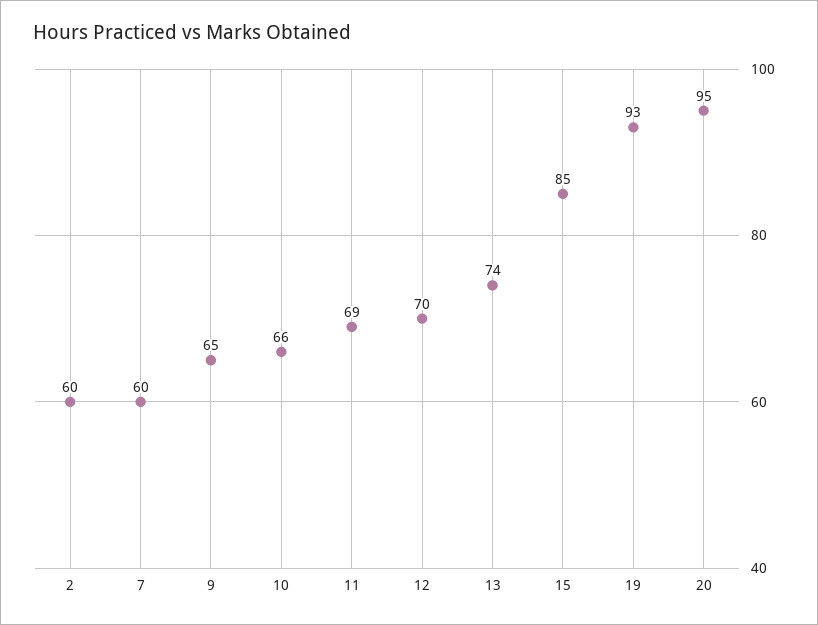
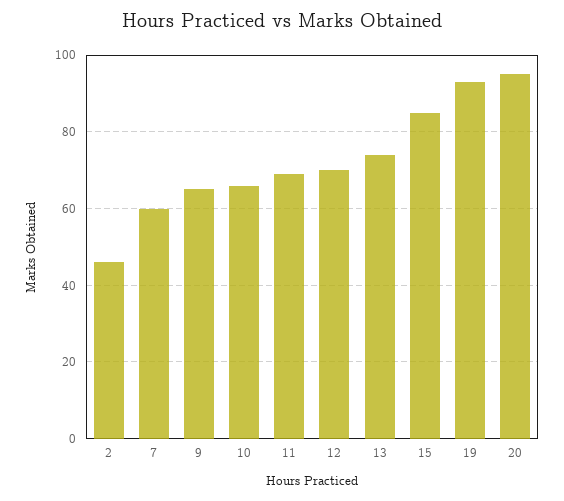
2: 60 -> 45

